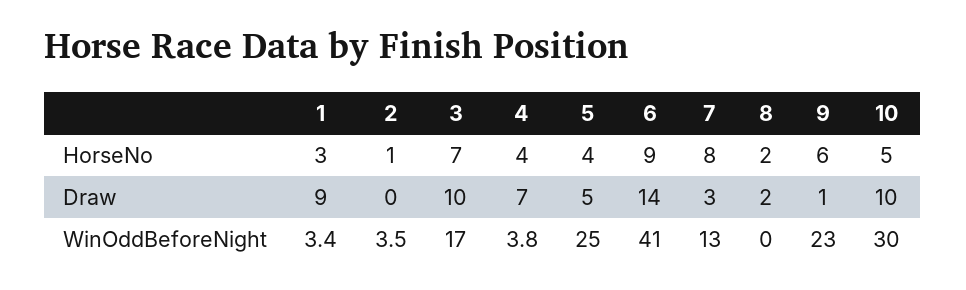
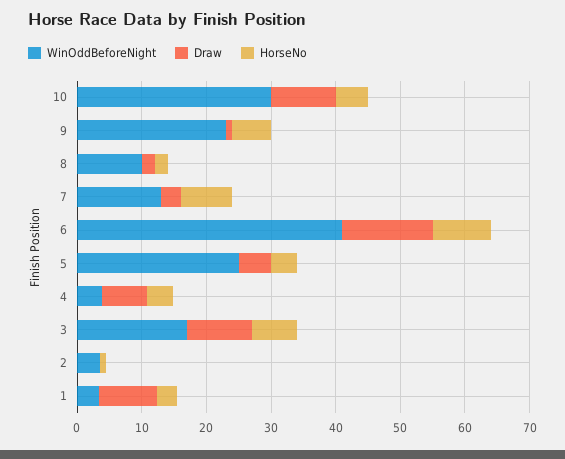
WinOddBeforeNight, 8: 0 -> 10

